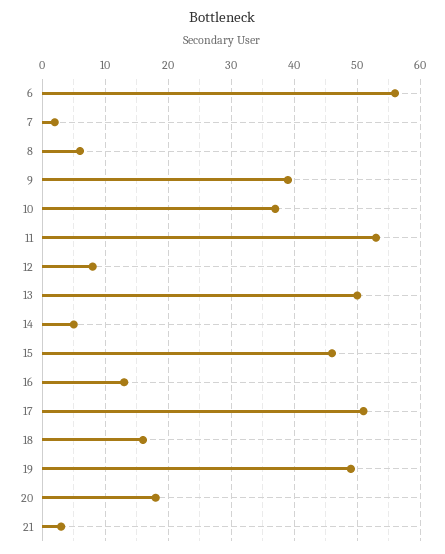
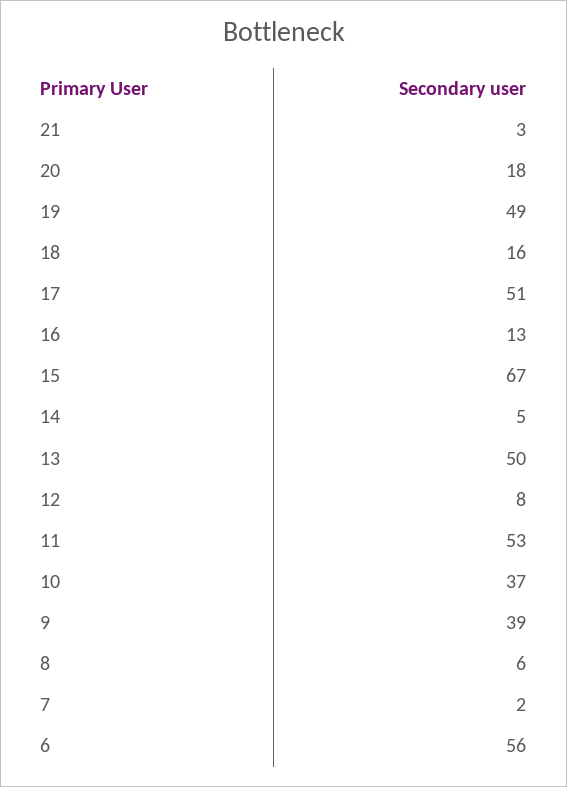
15: 46 -> 67

